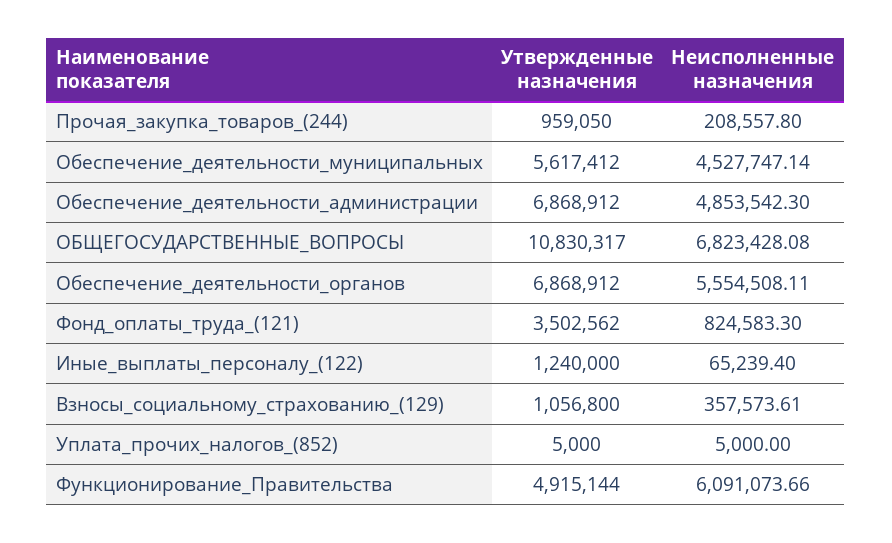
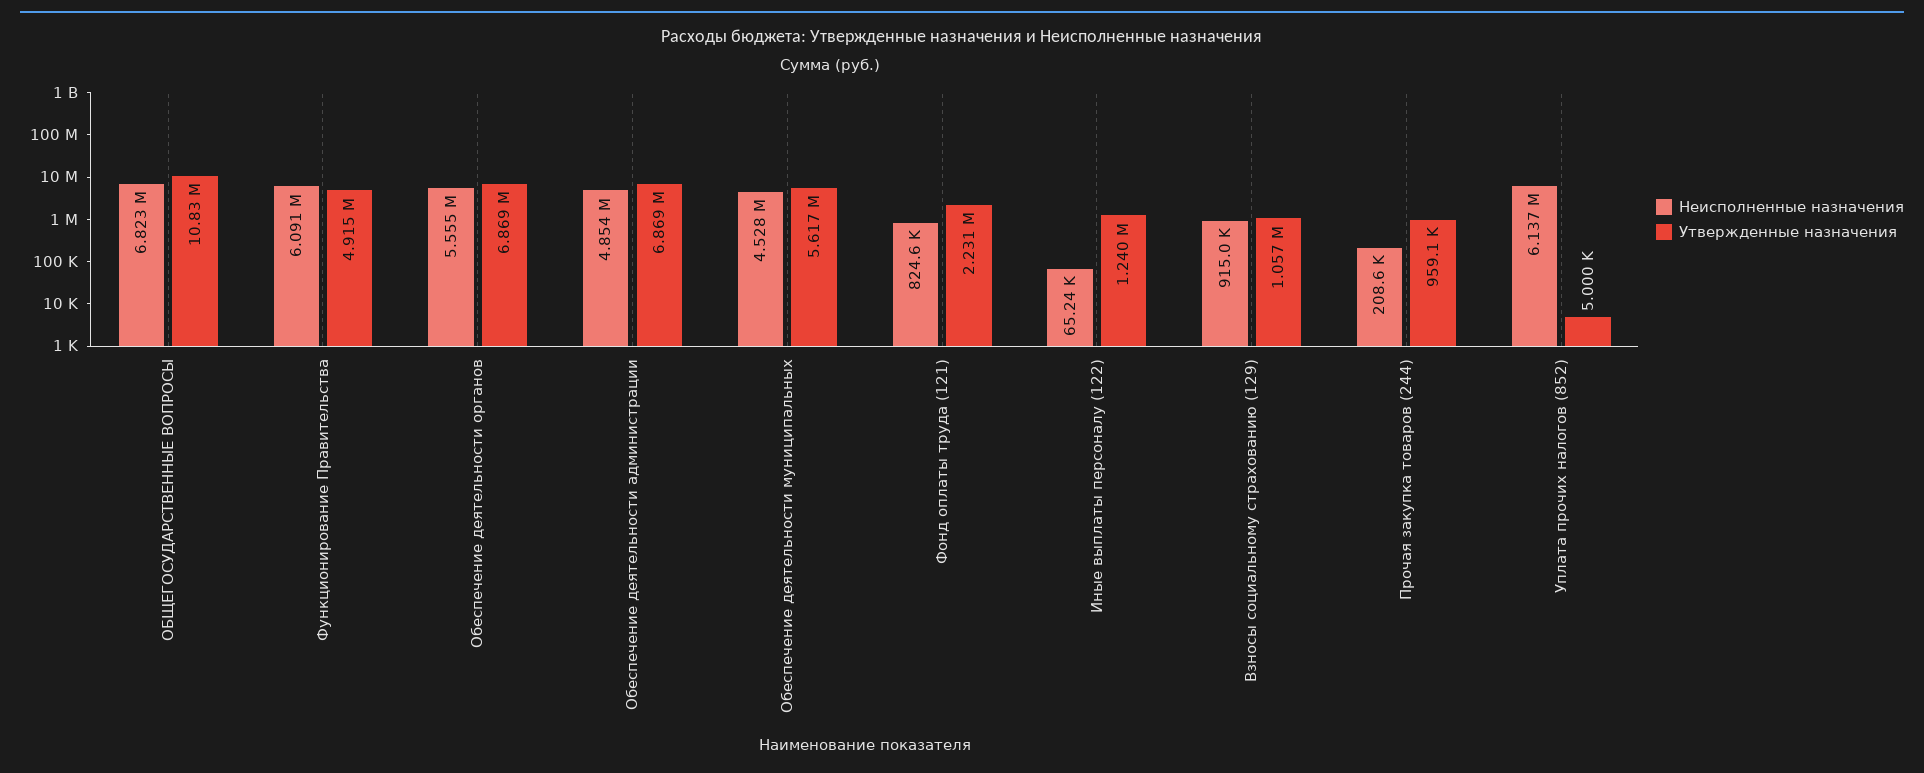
Утвержденные назначения, Фонд_оплаты_труда_(121): 3502562 -> 2231000
Неисполненные назначения, Взносы_социальному_страхованию_(129): 357573.61 -> 915000
Неисполненные назначения, Уплата_прочих_налогов_(852): 5000 -> 6137000

